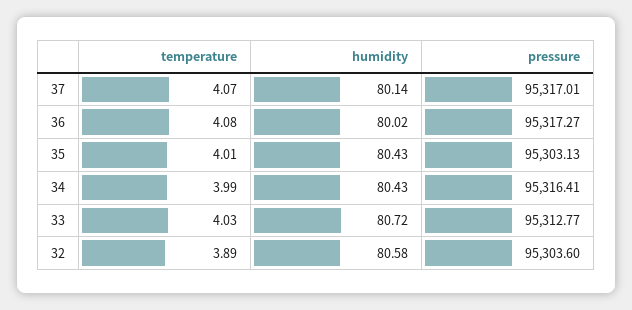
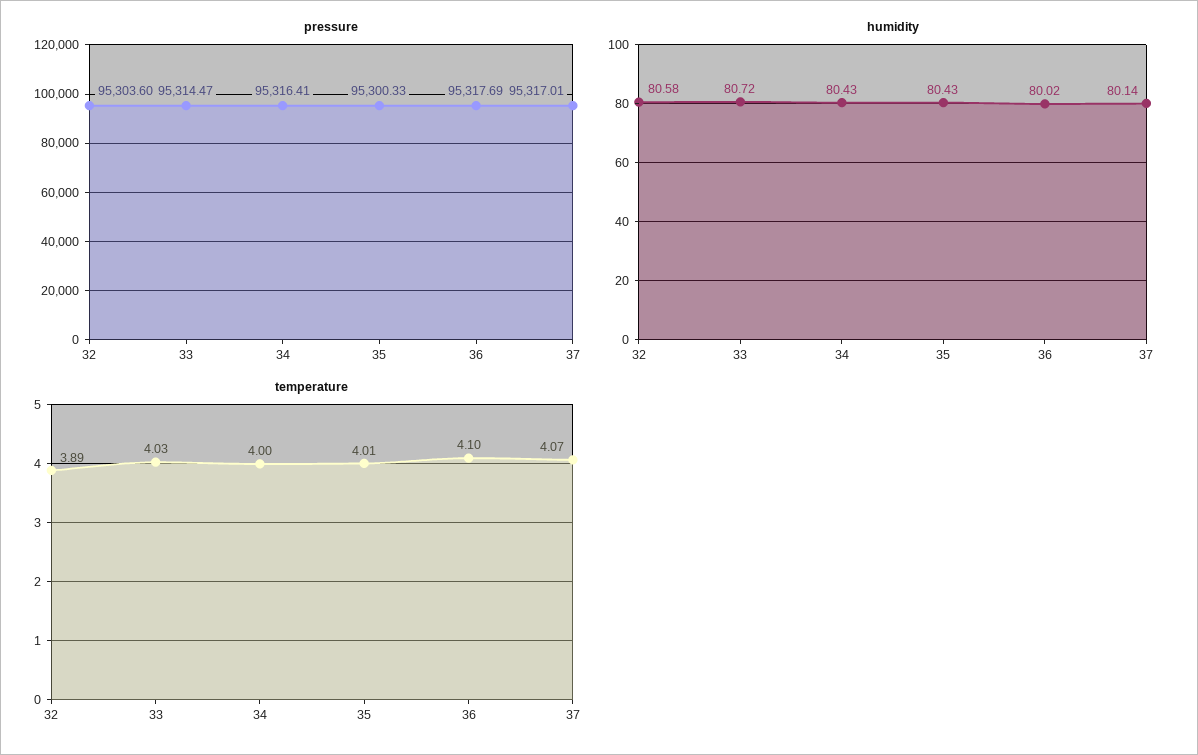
temperature, 36: 4.08 -> 4.1
pressure, 36: 95317.27 -> 95317.69
pressure, 35: 95303.13 -> 95300.33
temperature, 34: 3.99 -> 4
pressure, 33: 95312.77 -> 95314.47

